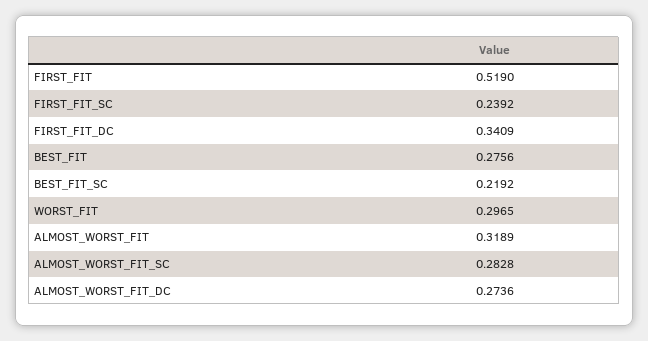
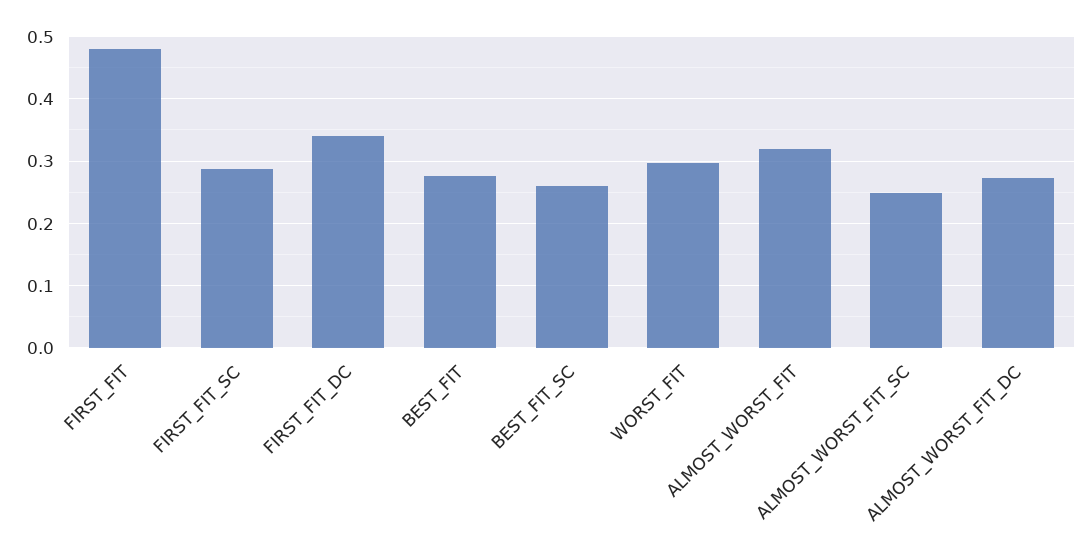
FIRST_FIT: 0.519 -> 0.48
FIRST_FIT_SC: 0.2392 -> 0.29
BEST_FIT_SC: 0.2192 -> 0.26
ALMOST_WORST_FIT_SC: 0.2828 -> 0.25

